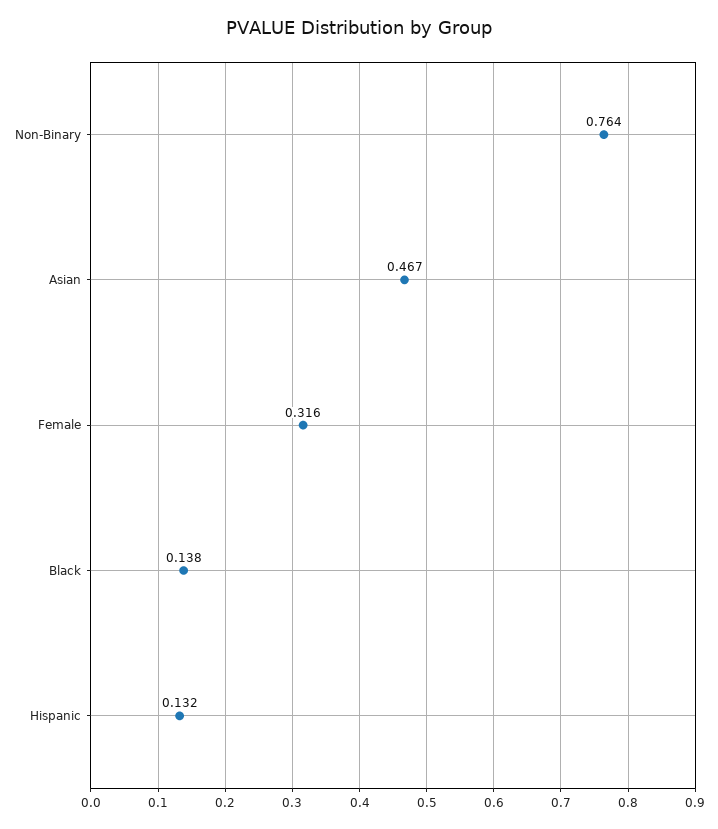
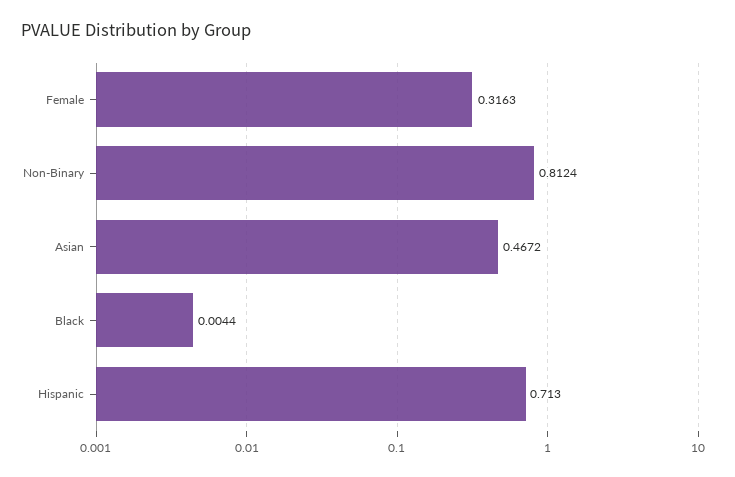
Non-Binary: 0.764 -> 0.8124
Black: 0.138 -> 0.0044
Hispanic: 0.132 -> 0.713

